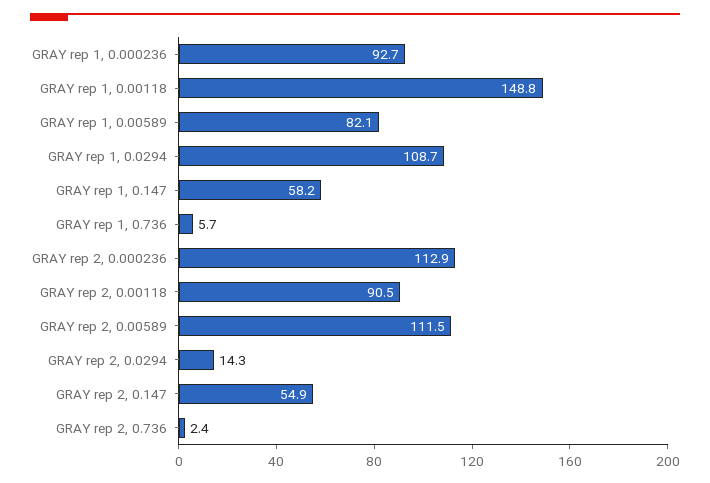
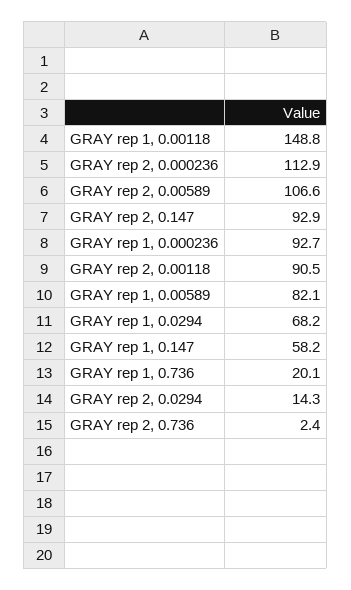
GRAY rep 1, 0.0294: 108.7 -> 68.2
GRAY rep 1, 0.736: 5.7 -> 20.1
GRAY rep 2, 0.00589: 111.5 -> 106.6
GRAY rep 2, 0.147: 54.9 -> 92.9

